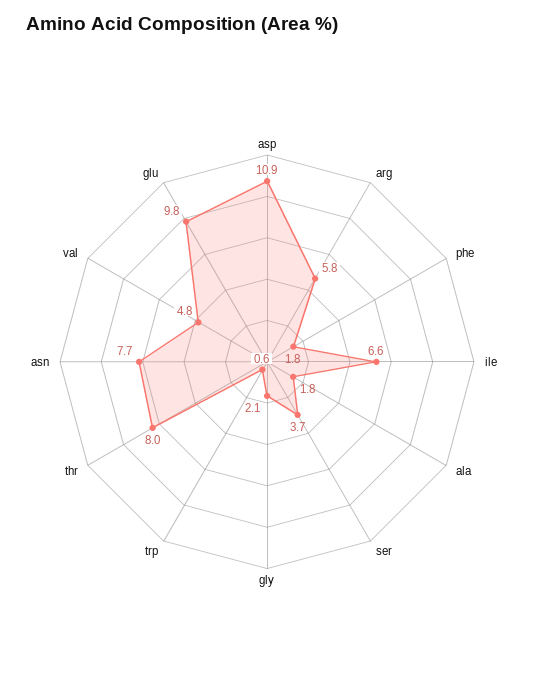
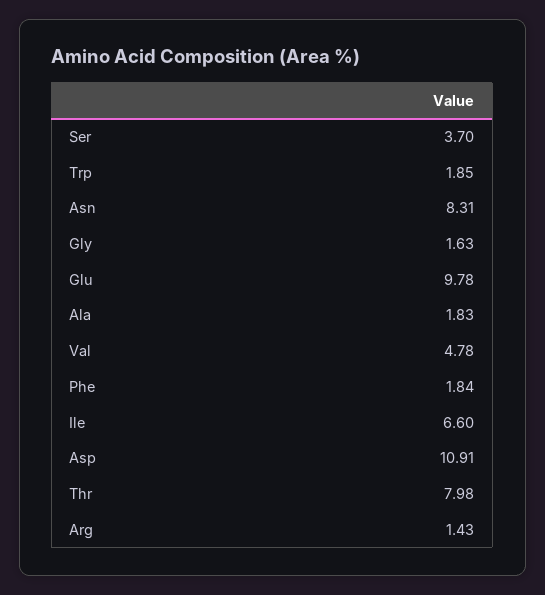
arg: 5.8 -> 1.43
gly: 2.1 -> 1.63
trp: 0.6 -> 1.85
asn: 7.7 -> 8.31

